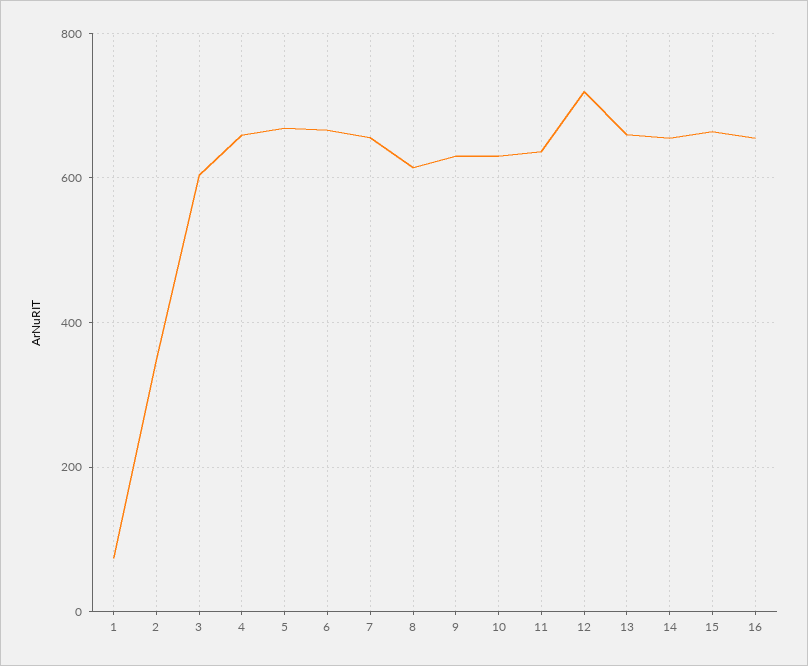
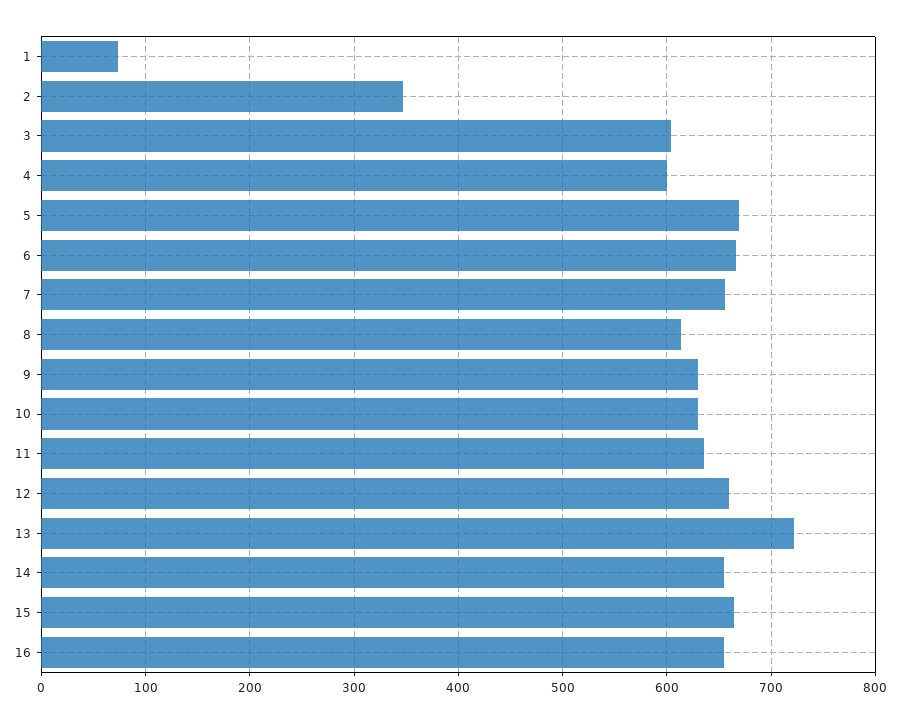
4: 660 -> 600
12: 720 -> 660
13: 660 -> 720

